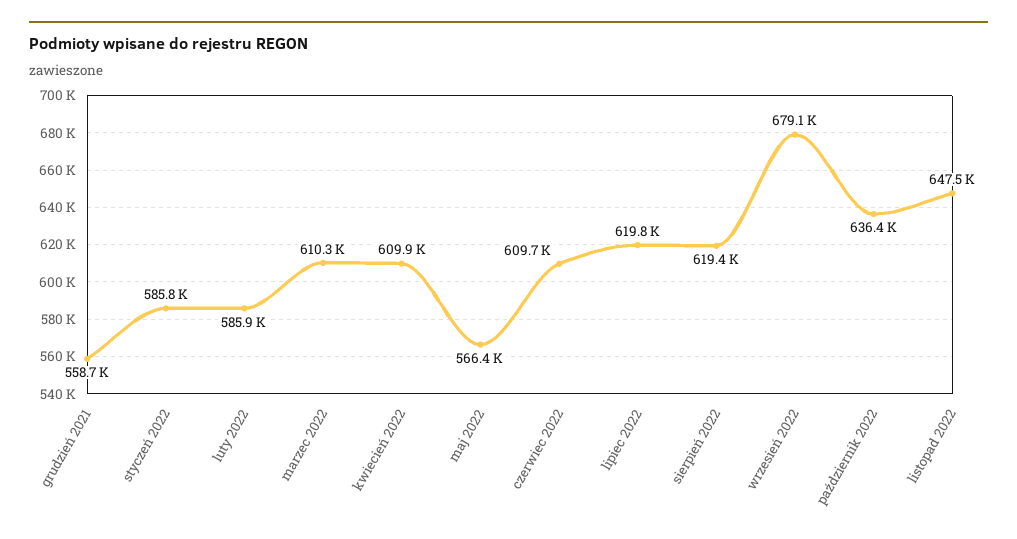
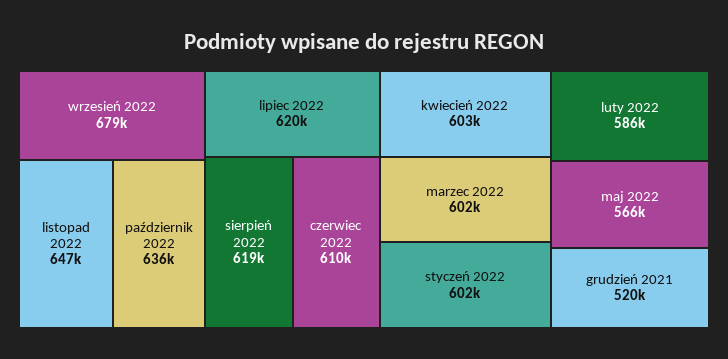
grudzień 2021: 558700 -> 520000
styczeń 2022: 585800 -> 602000
marzec 2022: 610300 -> 602000
kwiecień 2022: 609900 -> 603000

